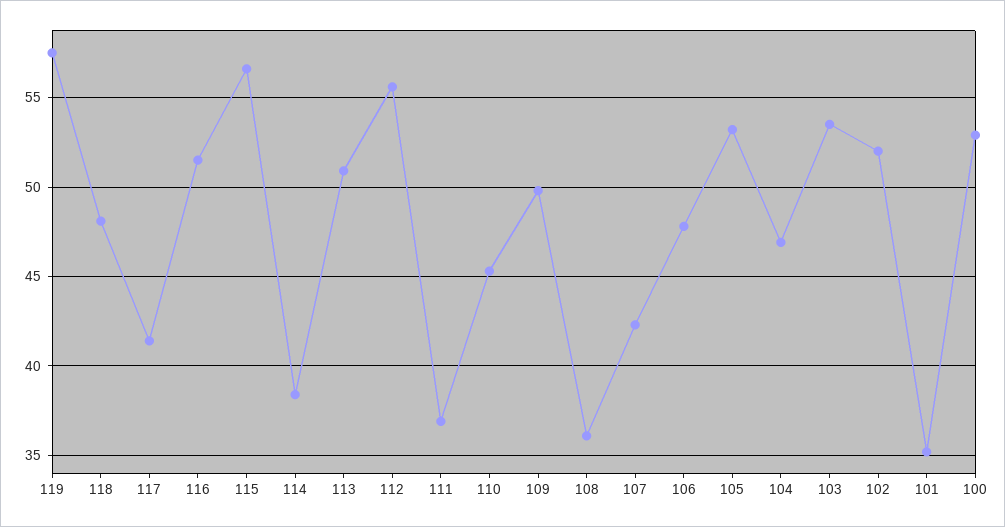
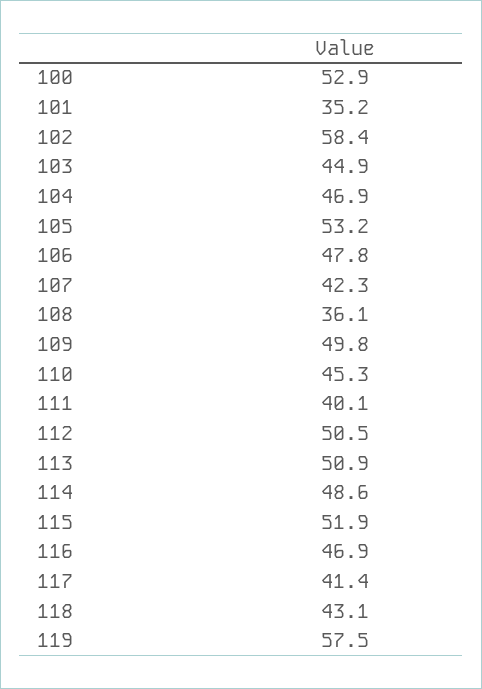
118: 48 -> 43.1
116: 51.5 -> 46.9
115: 56.5 -> 51.9
114: 38.5 -> 48.6
112: 55.5 -> 50.5
111: 37 -> 40.1
103: 53.5 -> 44.9
102: 52 -> 58.4

